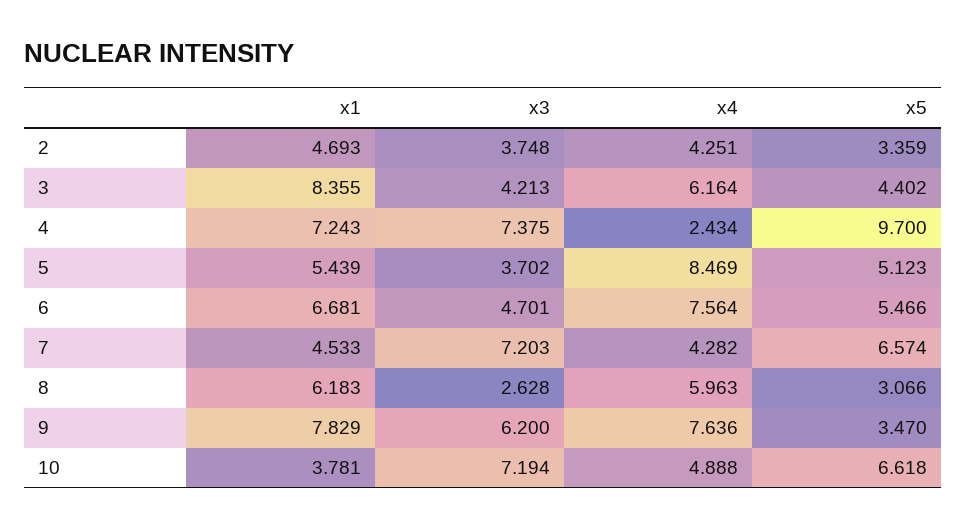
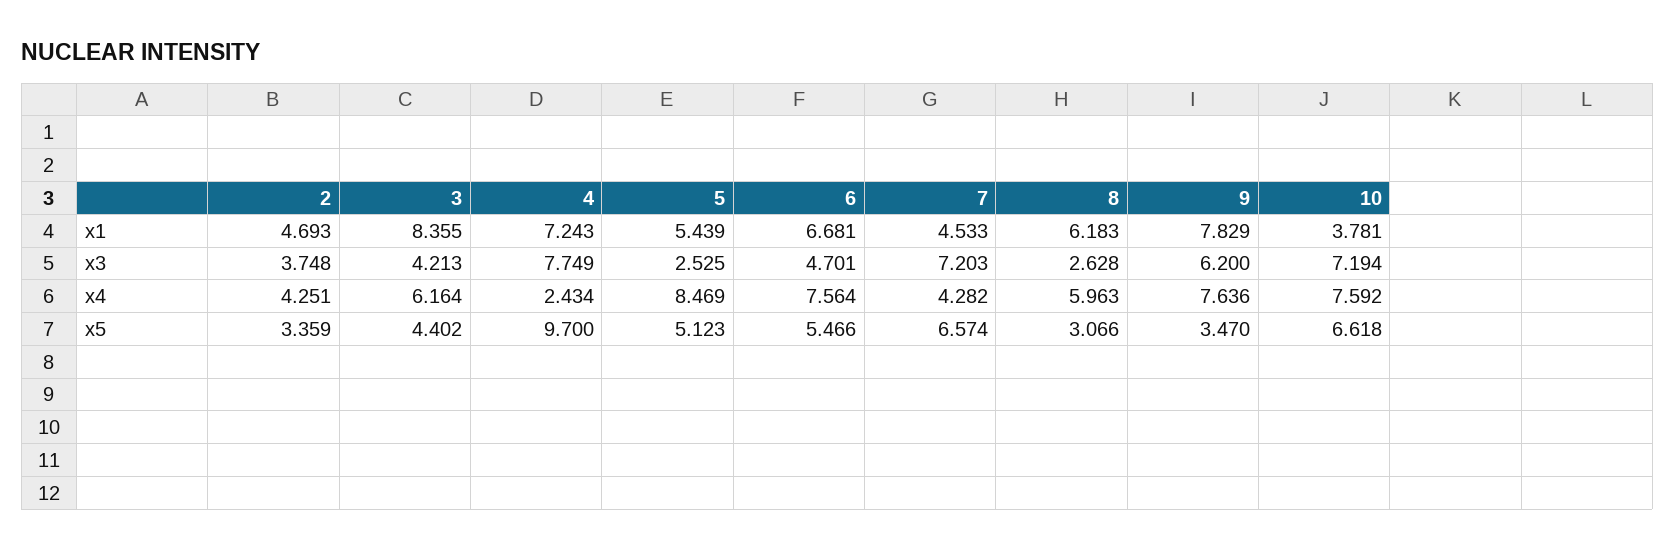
x3, 4: 7.375 -> 7.749
x3, 5: 3.702 -> 2.525
x4, 10: 4.888 -> 7.592

